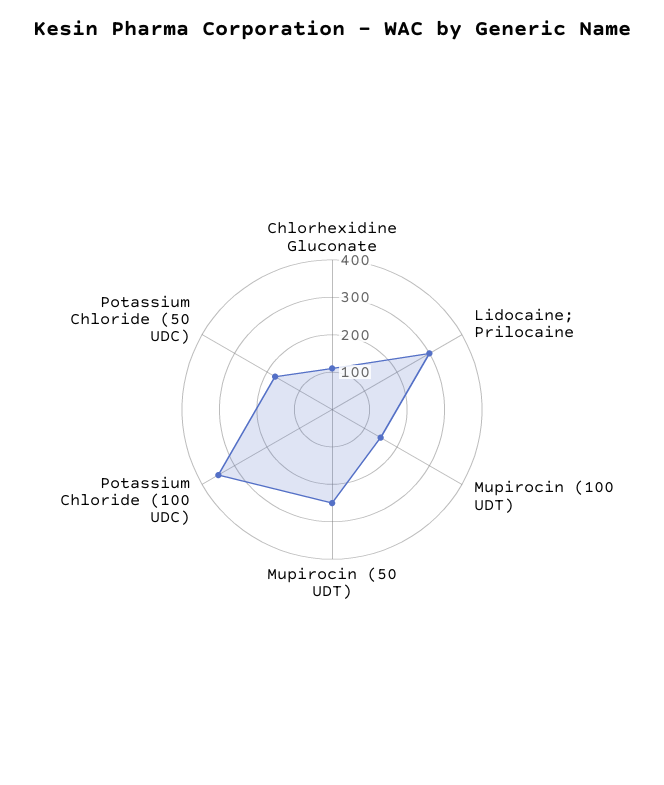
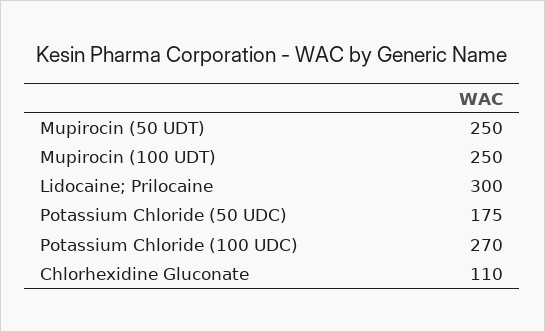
Mupirocin (100 UDT): 150 -> 250
Potassium Chloride (100 UDC): 350 -> 270

